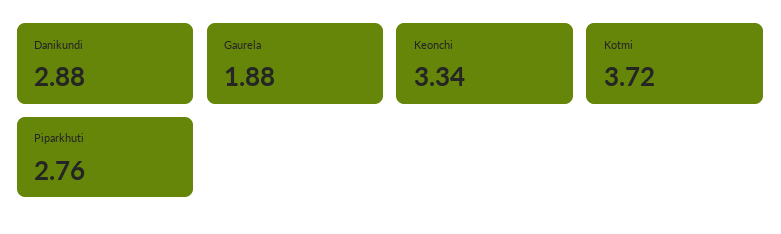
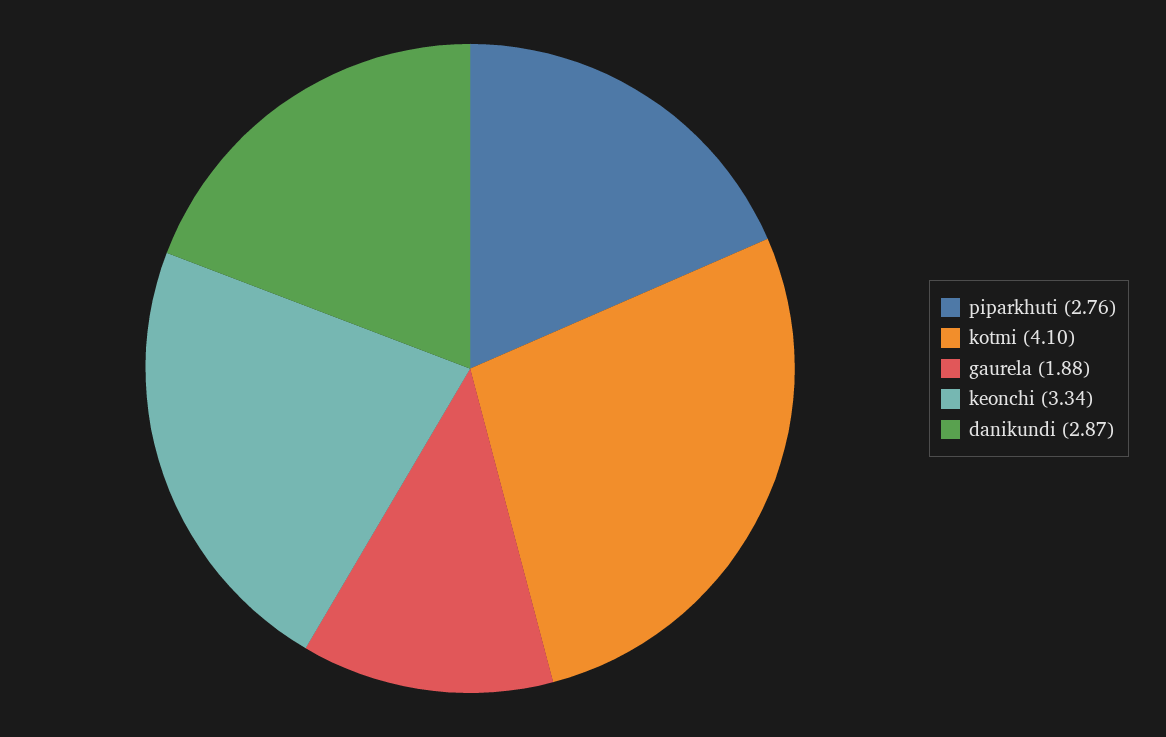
Danikundi: 2.88 -> 2.87
Kotmi: 3.72 -> 4.1

